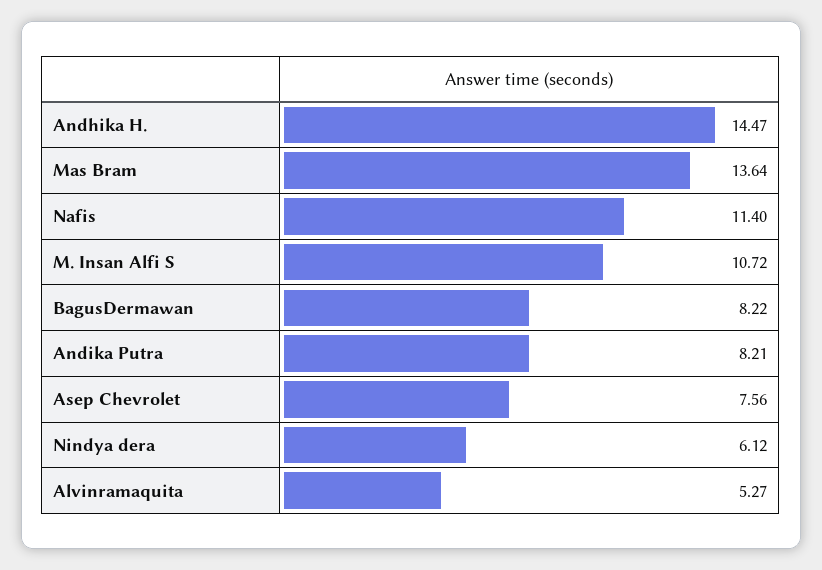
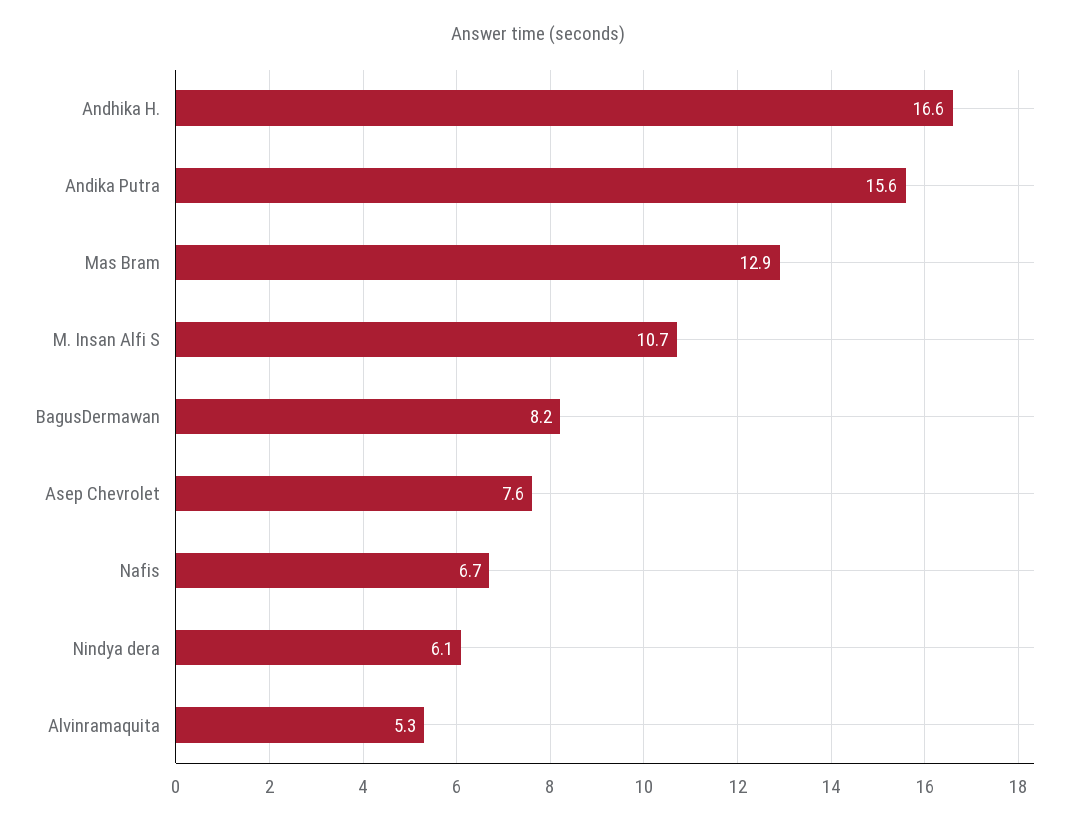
Andhika H.: 14.47 -> 16.6
Mas Bram: 13.64 -> 12.9
Nafis: 11.4 -> 6.7
Andika Putra: 8.21 -> 15.6

